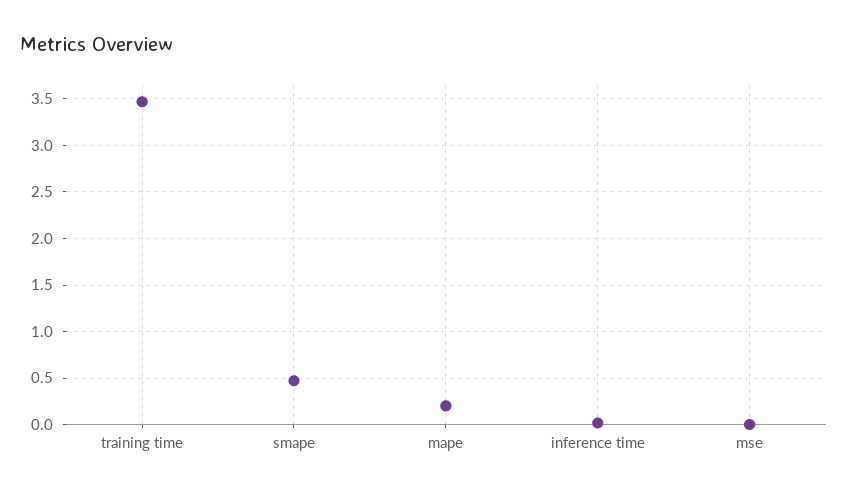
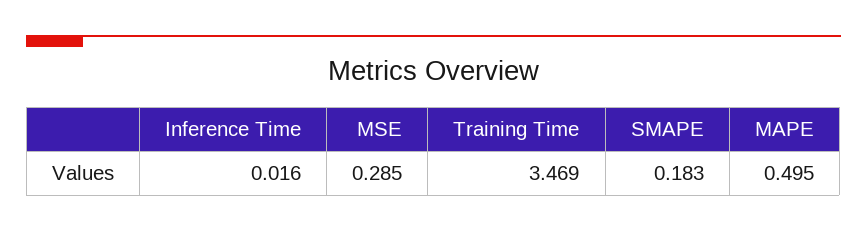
smape: 0.5 -> 0.183
mape: 0.2 -> 0.495
mse: 0 -> 0.285

